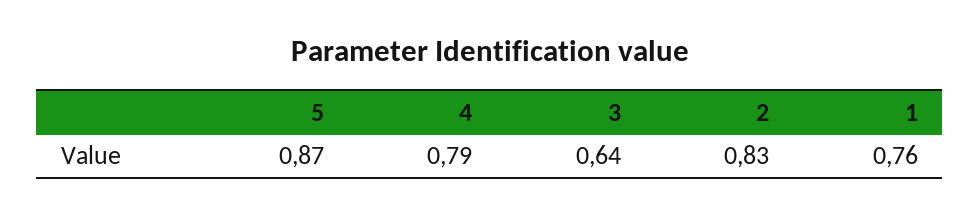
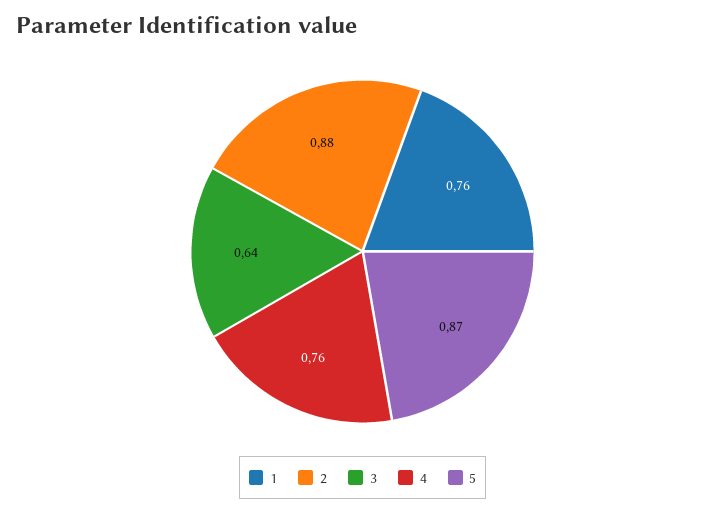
4: 0.79 -> 0.76
2: 0.83 -> 0.88

